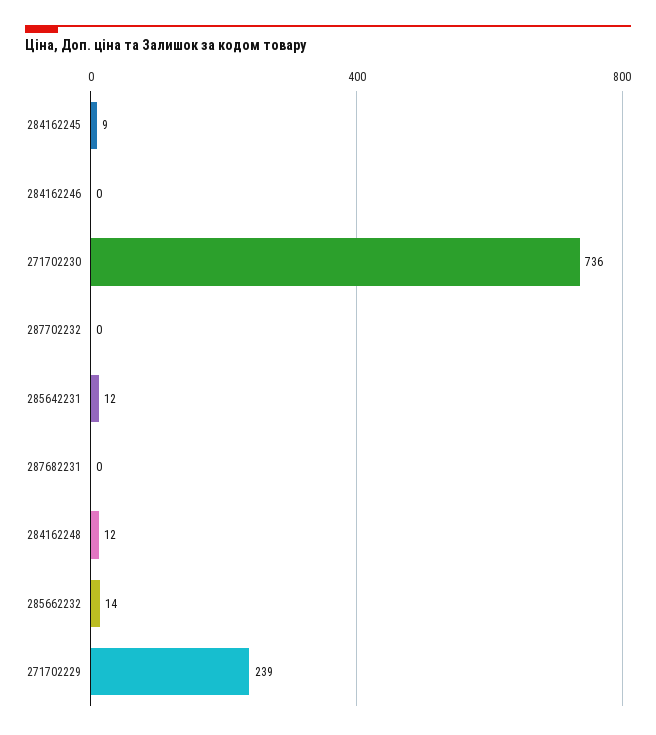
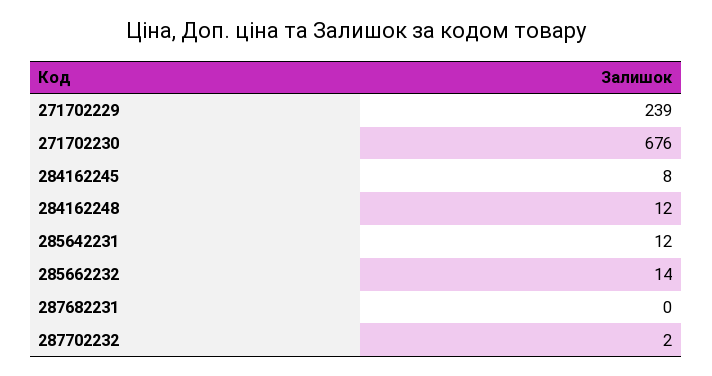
284162245: 9 -> 8
284162246: 0 -> none
271702230: 736 -> 676
287702232: 0 -> 2

